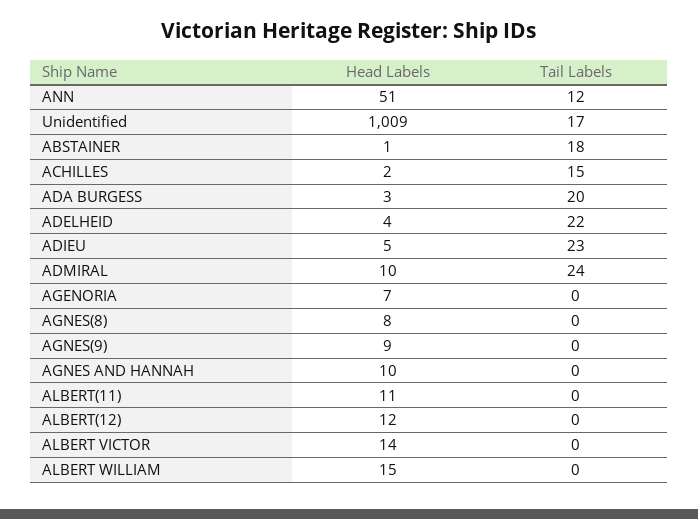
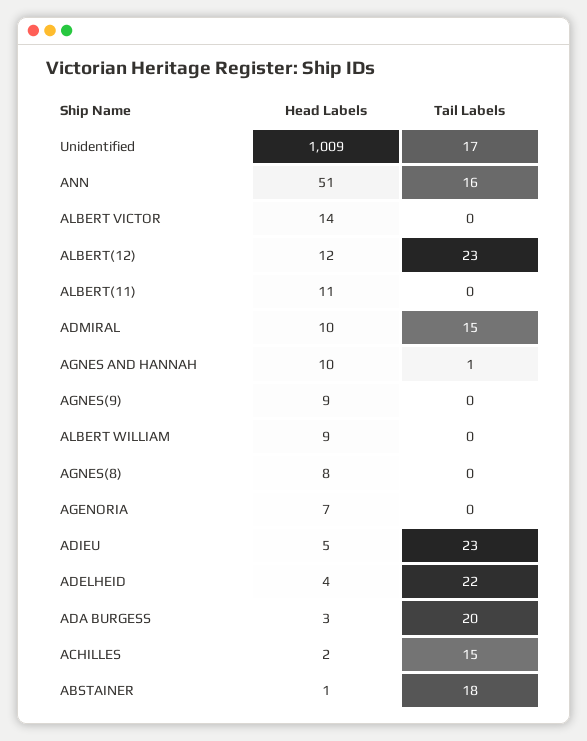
Tail Labels, ANN: 12 -> 16
Tail Labels, ADMIRAL: 24 -> 15
Tail Labels, AGNES AND HANNAH: 0 -> 1
Tail Labels, ALBERT(12): 0 -> 23
Head Labels, ALBERT WILLIAM: 15 -> 9

